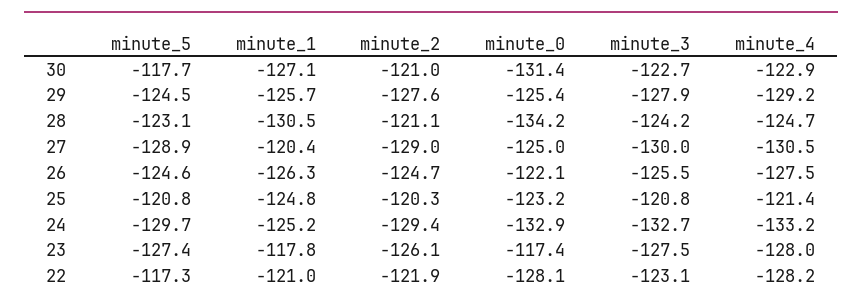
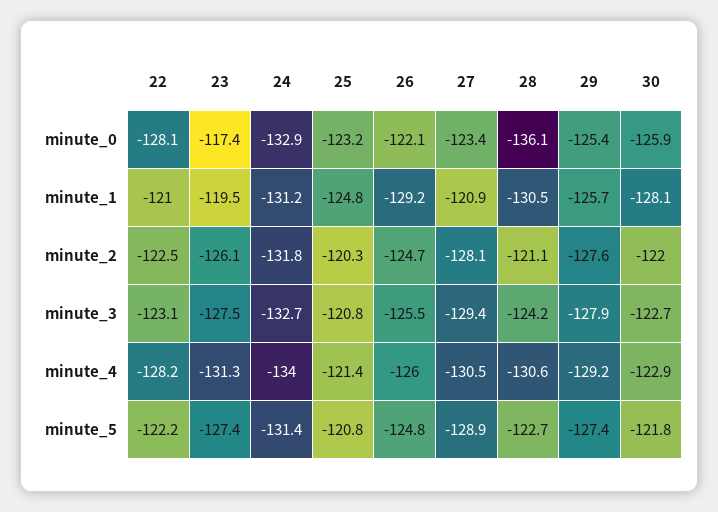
minute_5, 30: -117.7 -> -121.8
minute_1, 30: -127.1 -> -128.1
minute_2, 30: -121 -> -122
minute_0, 30: -131.4 -> -125.9
minute_5, 29: -124.5 -> -127.4
minute_5, 28: -123.1 -> -122.7
minute_0, 28: -134.2 -> -136.1
minute_4, 28: -124.7 -> -130.6
minute_1, 27: -120.4 -> -120.9
minute_2, 27: -129 -> -128.1
minute_0, 27: -125 -> -123.4
minute_3, 27: -130 -> -129.4
minute_5, 26: -124.6 -> -124.8
minute_1, 26: -126.3 -> -129.2
minute_4, 26: -127.5 -> -126
minute_5, 24: -129.7 -> -131.4
minute_1, 24: -125.2 -> -131.2
minute_2, 24: -129.4 -> -131.8
minute_4, 24: -133.2 -> -134
minute_1, 23: -117.8 -> -119.5
minute_4, 23: -128 -> -131.3
minute_5, 22: -117.3 -> -122.2
minute_2, 22: -121.9 -> -122.5

